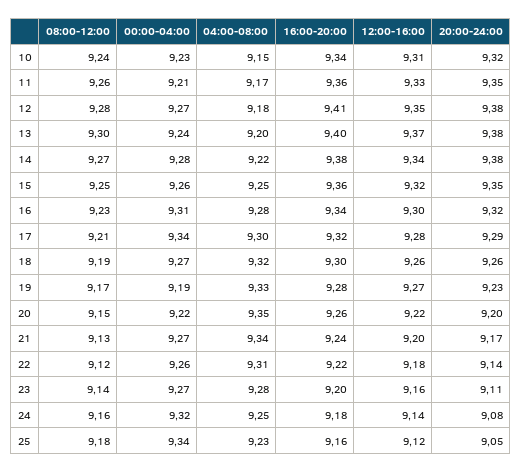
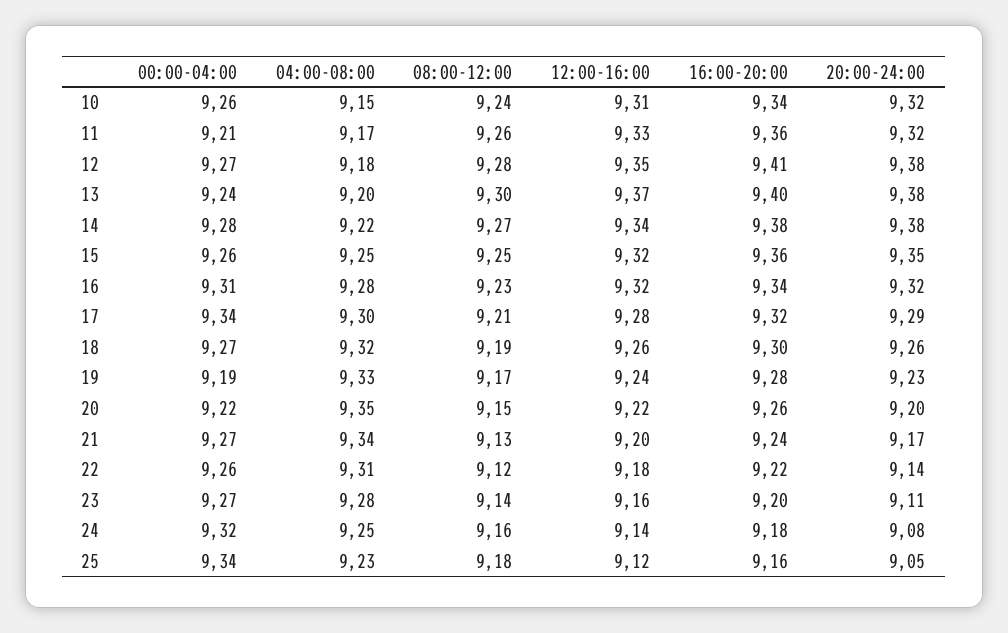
00:00-04:00, 10: 9.23 -> 9.26
20:00-24:00, 11: 9.35 -> 9.32
12:00-16:00, 16: 9.3 -> 9.32
12:00-16:00, 19: 9.27 -> 9.24

